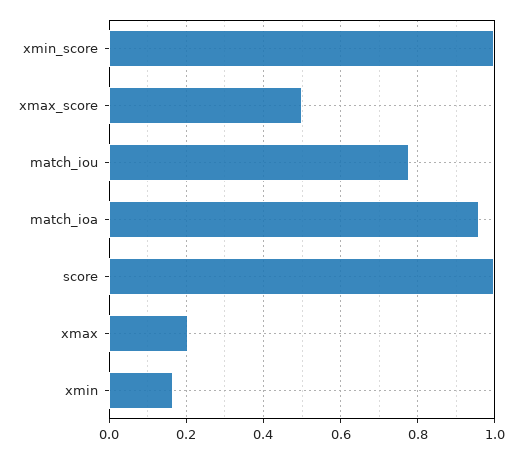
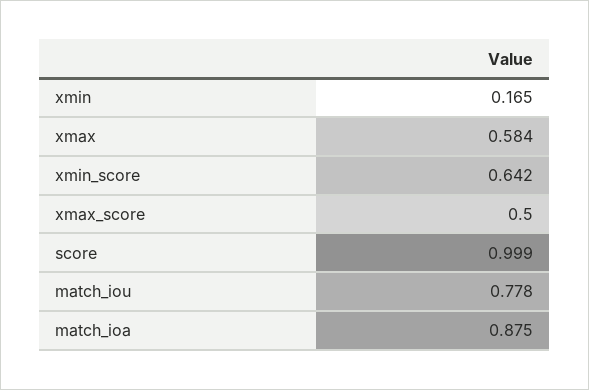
xmin_score: 1 -> 0.642
match_ioa: 0.96 -> 0.875
xmax: 0.2 -> 0.584

